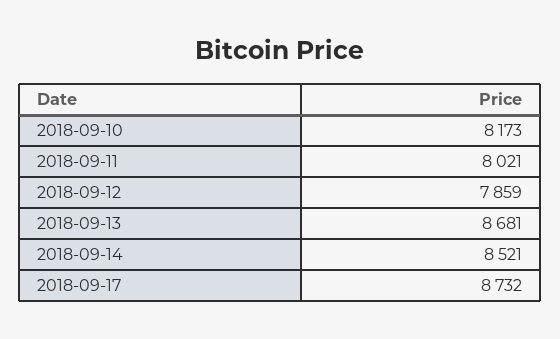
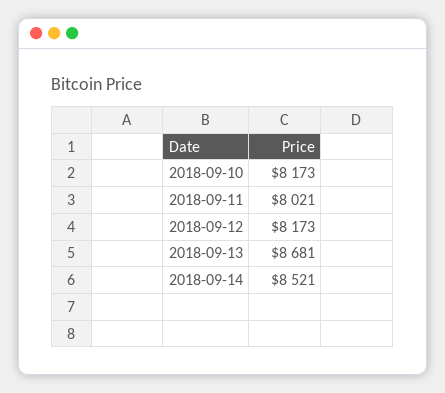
2018-09-12: 7859 -> 8173
2018-09-17: 8732 -> none

